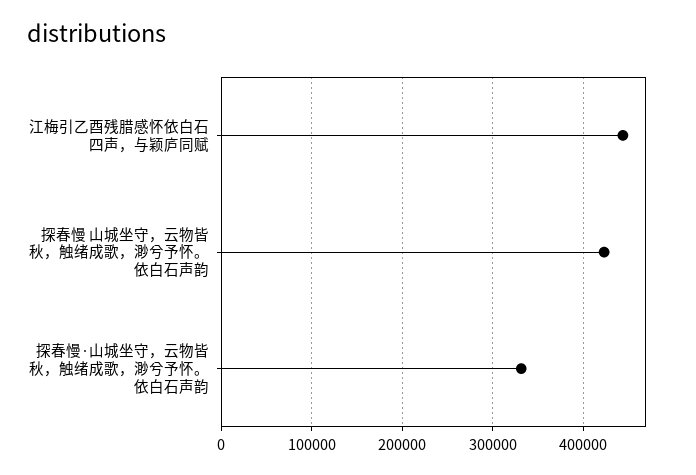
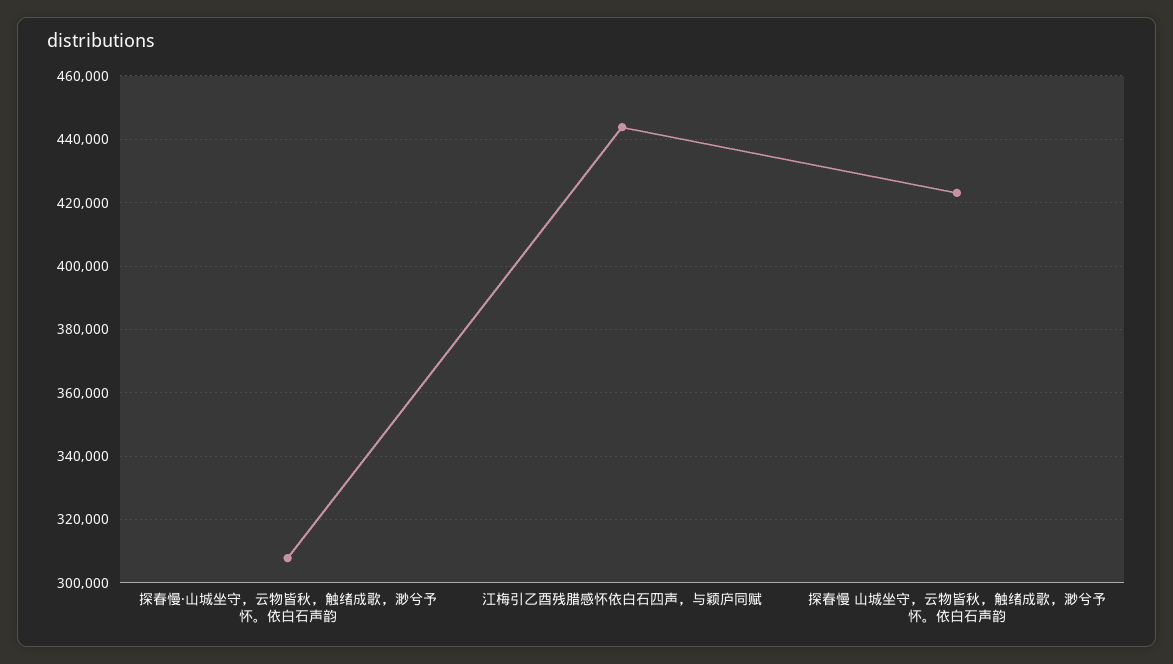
探春慢·山城坐守，云物皆秋，触绪成歌，渺兮予怀。依白石声韵: 330000 -> 308000

